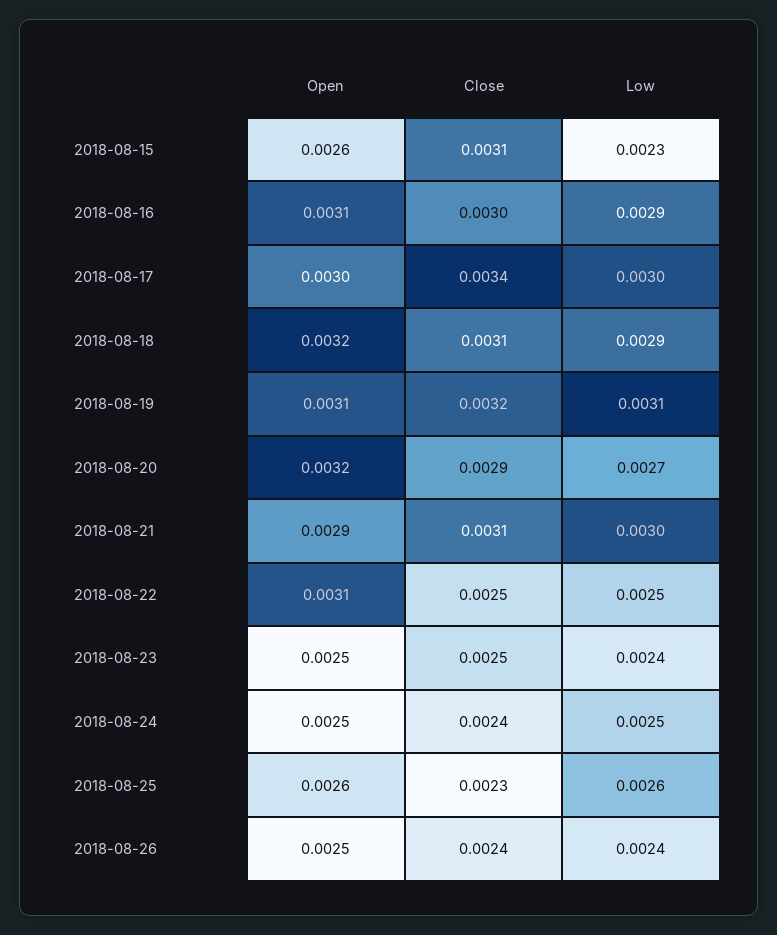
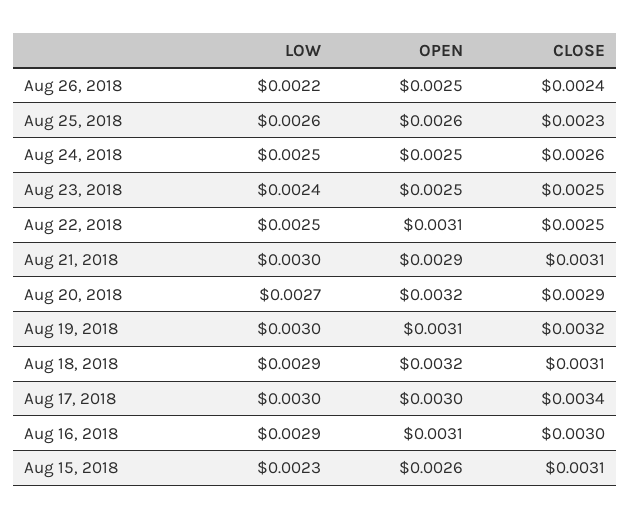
Low, 2018-08-19: 0.0031 -> 0.003
Close, 2018-08-24: 0.0024 -> 0.0026
Low, 2018-08-26: 0.0024 -> 0.0022

